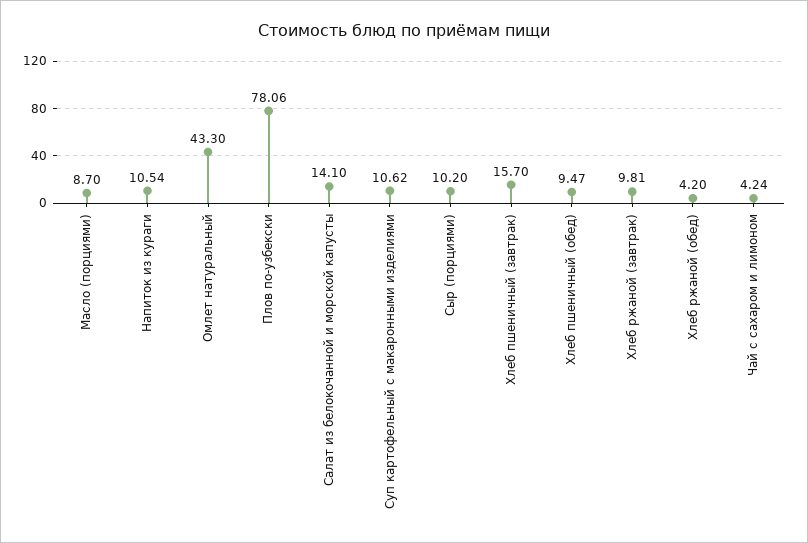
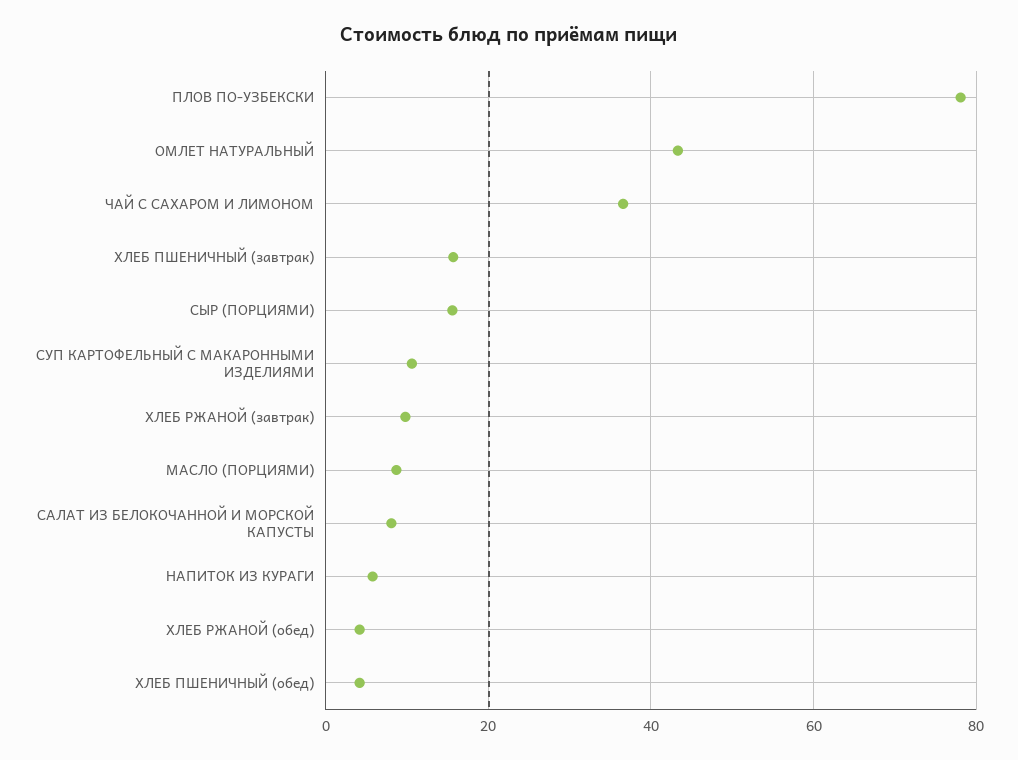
Напиток из кураги: 10.54 -> 6
Салат из белокочанной и морской капусты: 14.1 -> 8
Сыр (порциями): 10.2 -> 16
Хлеб пшеничный (обед): 9.47 -> 4
Чай с сахаром и лимоном: 4.24 -> 36

